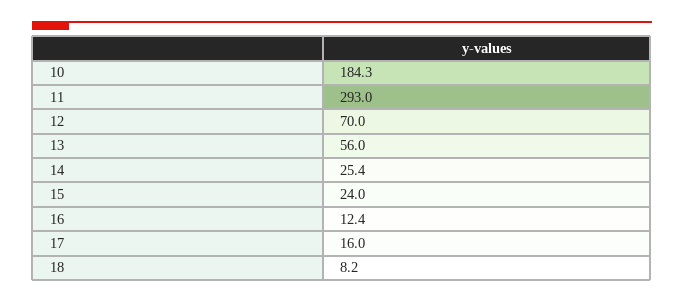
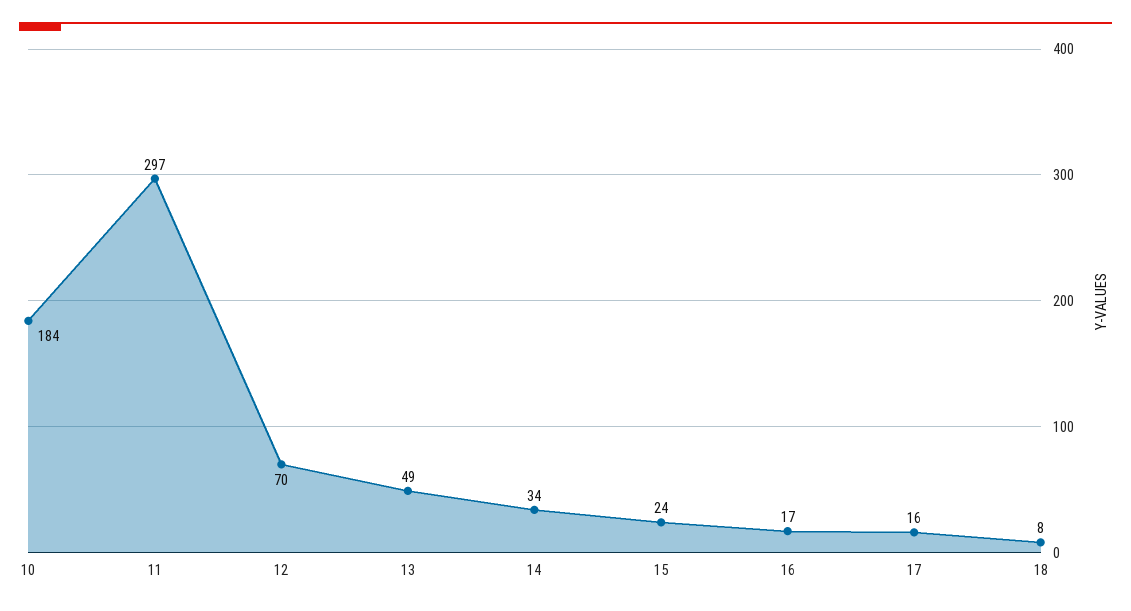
11: 293 -> 297
13: 56 -> 49
14: 25.4 -> 34
16: 12.4 -> 17

